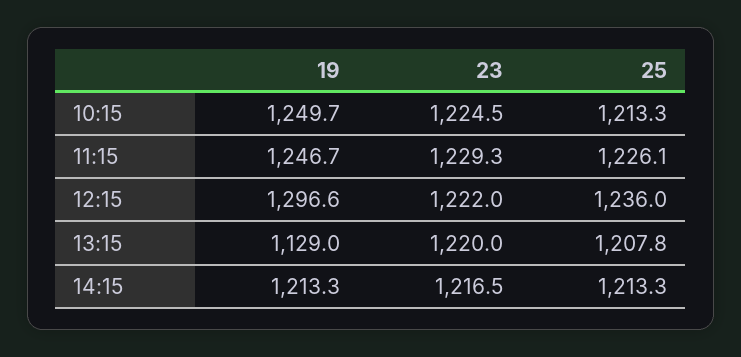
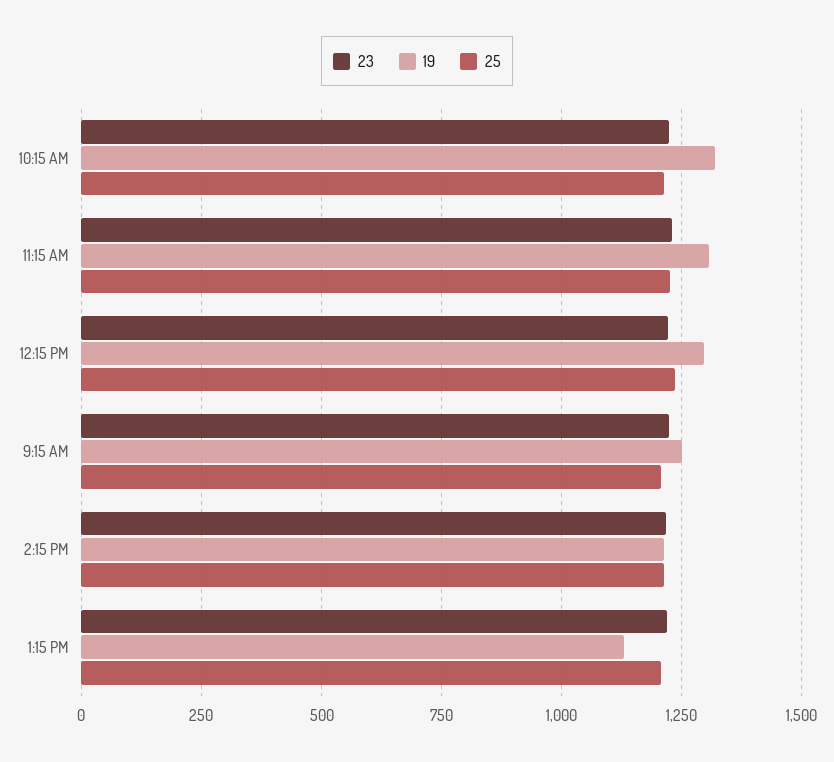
19, 10:15: 1249.7 -> 1325
19, 11:15: 1246.7 -> 1300
23, 9:15 AM: none -> 1225
19, 9:15 AM: none -> 1250
25, 9:15 AM: none -> 1200

